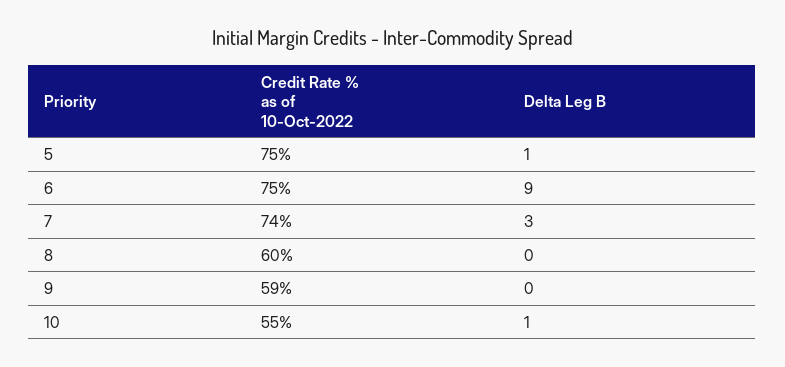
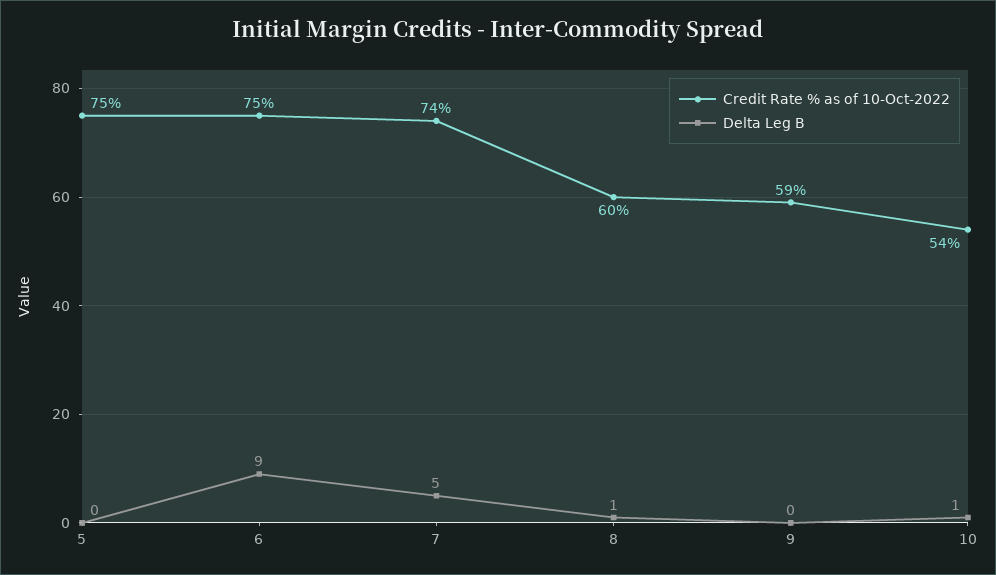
Delta Leg B, 5: 1 -> 0
Delta Leg B, 7: 3 -> 5
Delta Leg B, 8: 0 -> 1
Credit Rate % as of 10-Oct-2022, 10: 55 -> 54

